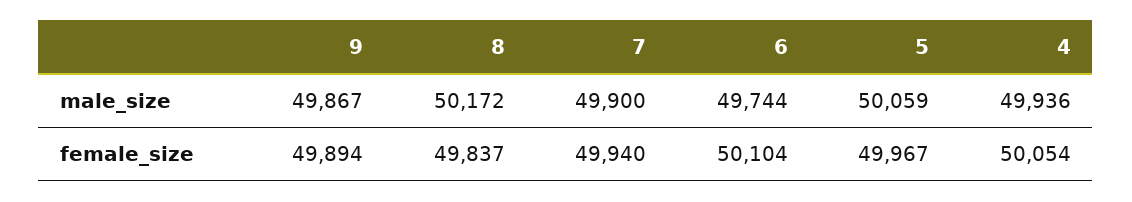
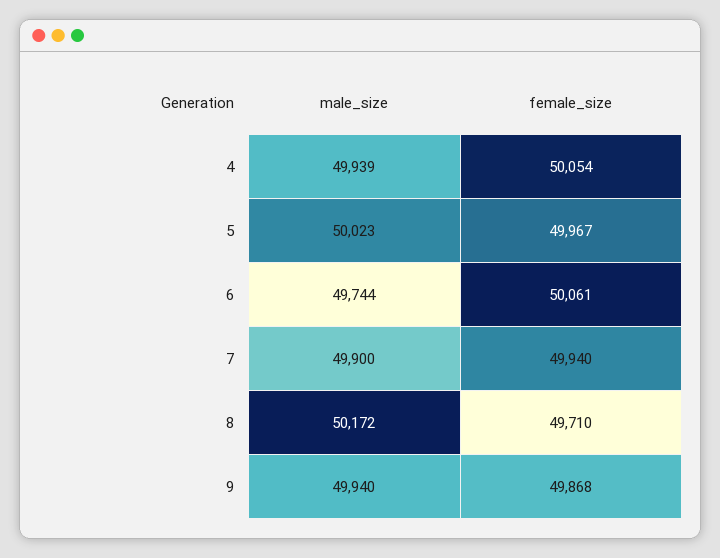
9, male_size: 49867 -> 49940
5, male_size: 50059 -> 50023
4, male_size: 49936 -> 49939
9, female_size: 49894 -> 49868
8, female_size: 49837 -> 49710
6, female_size: 50104 -> 50061

